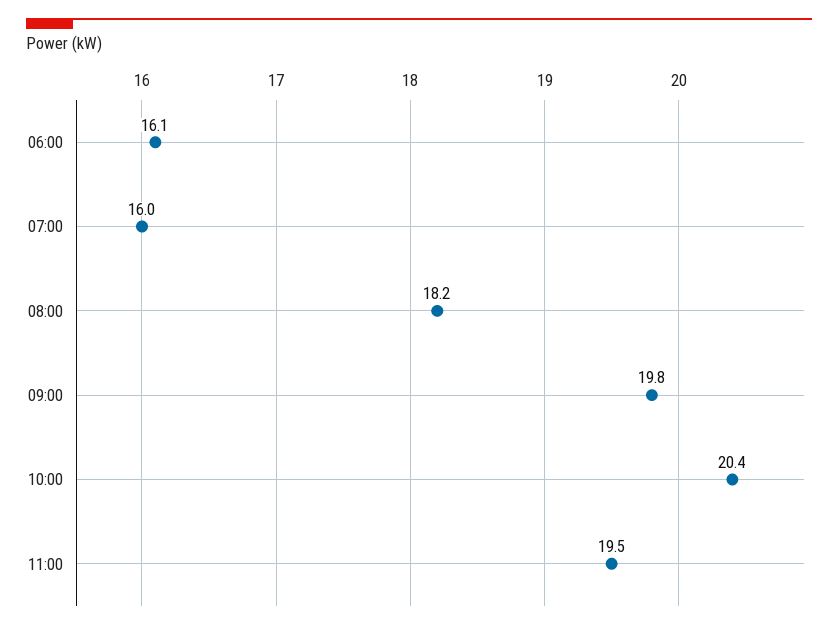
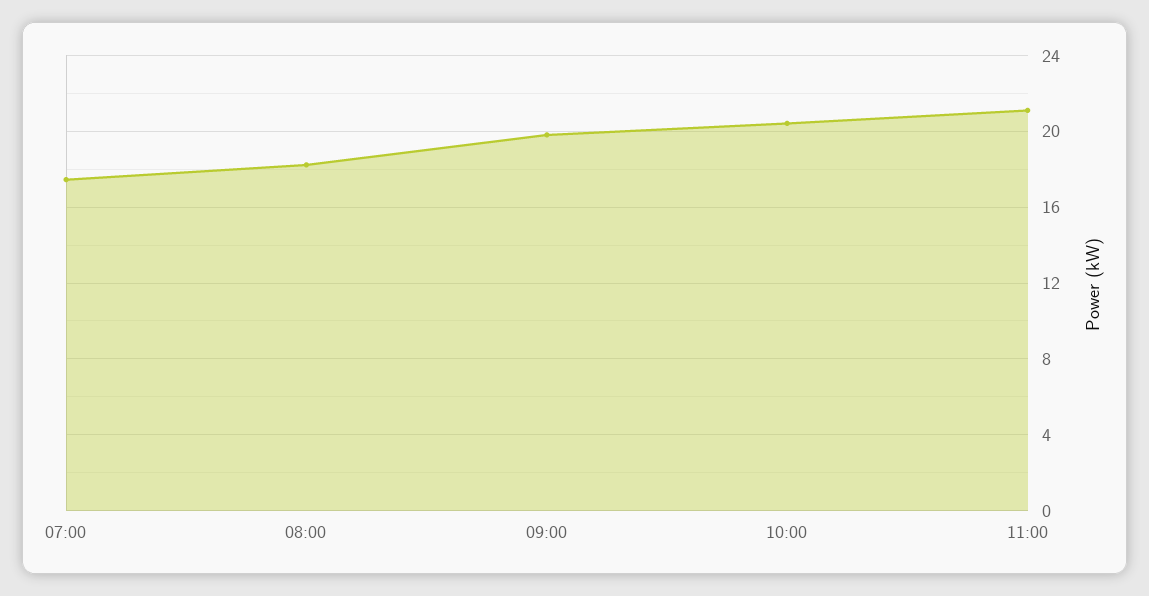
06:00: 16.1 -> none
07:00: 16 -> 17.5
11:00: 19.5 -> 21

